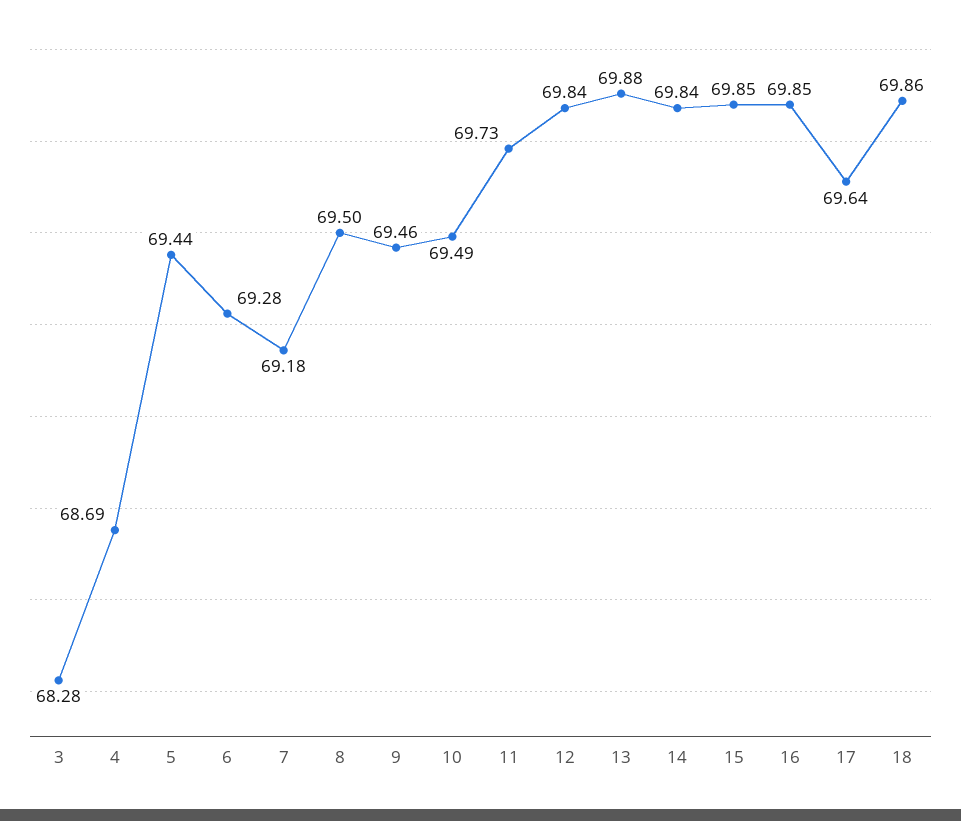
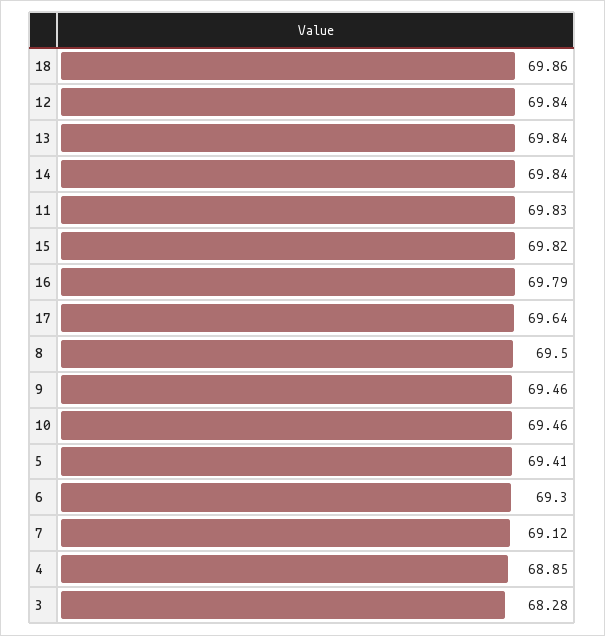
4: 68.69 -> 68.85
5: 69.44 -> 69.41
6: 69.28 -> 69.3
7: 69.18 -> 69.12
10: 69.49 -> 69.46
11: 69.73 -> 69.83
13: 69.88 -> 69.84
15: 69.85 -> 69.82
16: 69.85 -> 69.79

